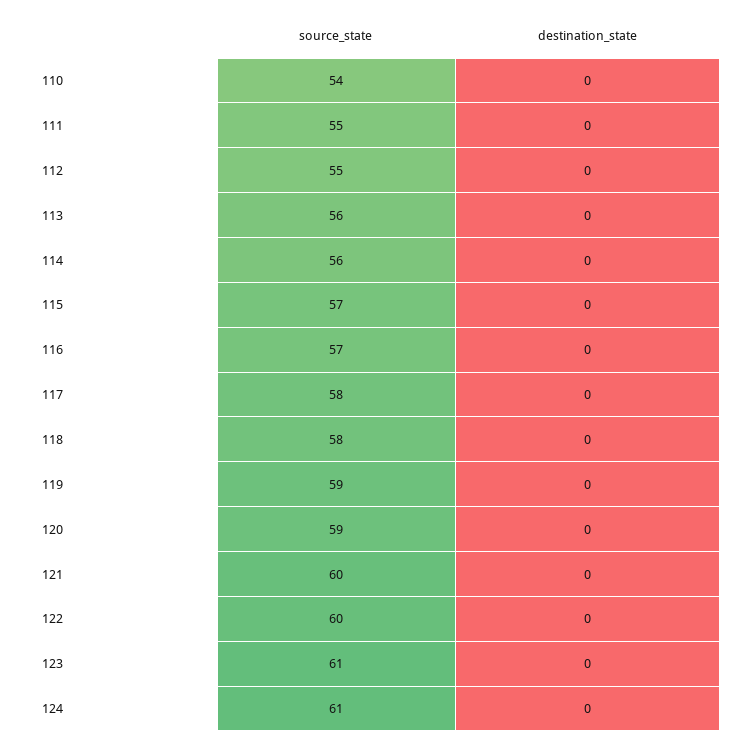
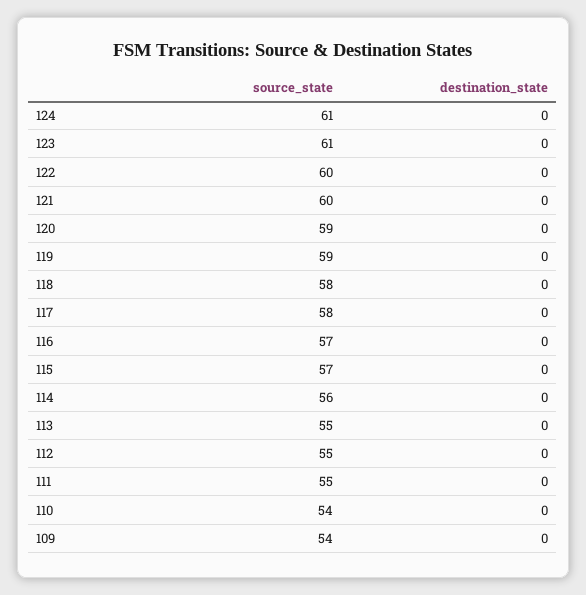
source_state, 113: 56 -> 55
source_state, 109: none -> 54
destination_state, 109: none -> 0

